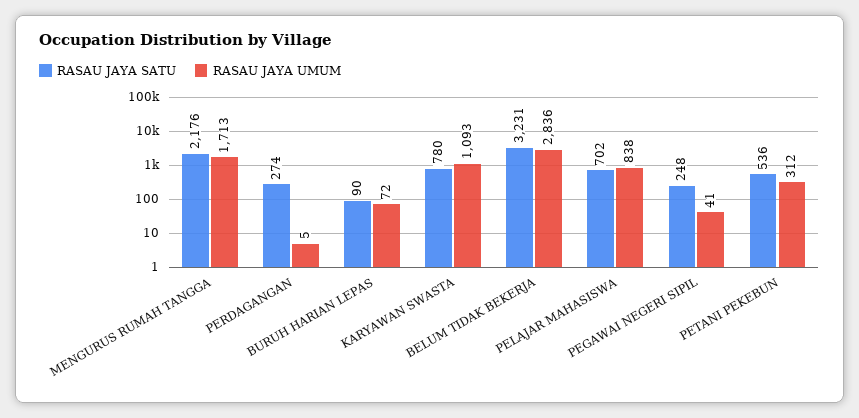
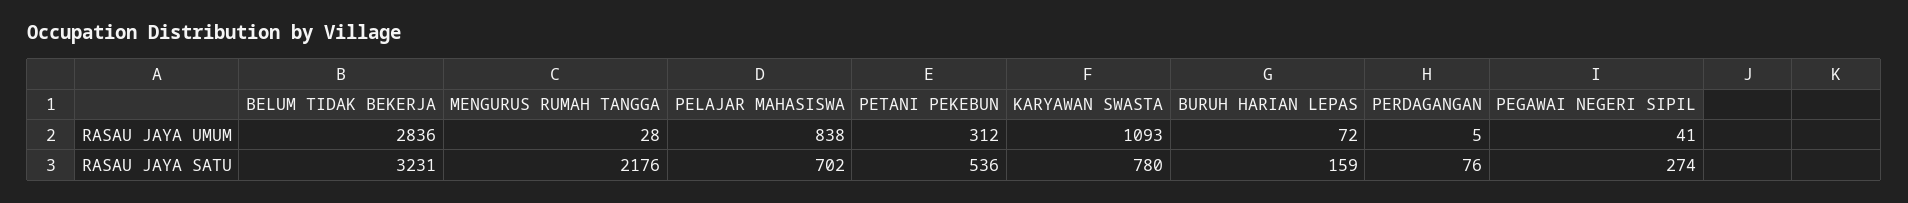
RASAU JAYA UMUM, MENGURUS RUMAH TANGGA: 1713 -> 28
RASAU JAYA SATU, PERDAGANGAN: 274 -> 76
RASAU JAYA SATU, BURUH HARIAN LEPAS: 90 -> 159
RASAU JAYA SATU, PEGAWAI NEGERI SIPIL: 248 -> 274

